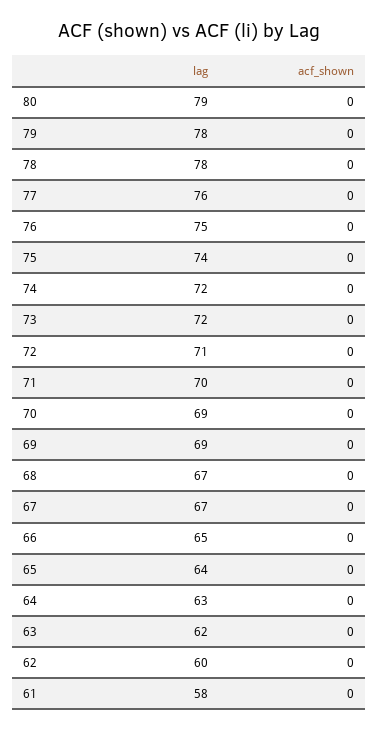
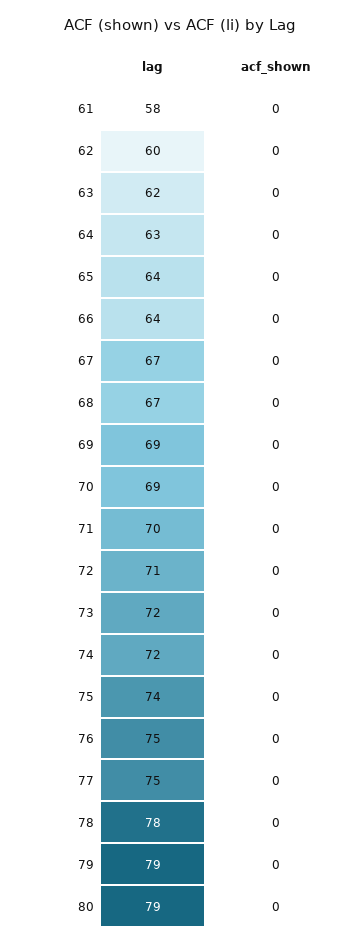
lag, 79: 78 -> 79
lag, 77: 76 -> 75
lag, 66: 65 -> 64

